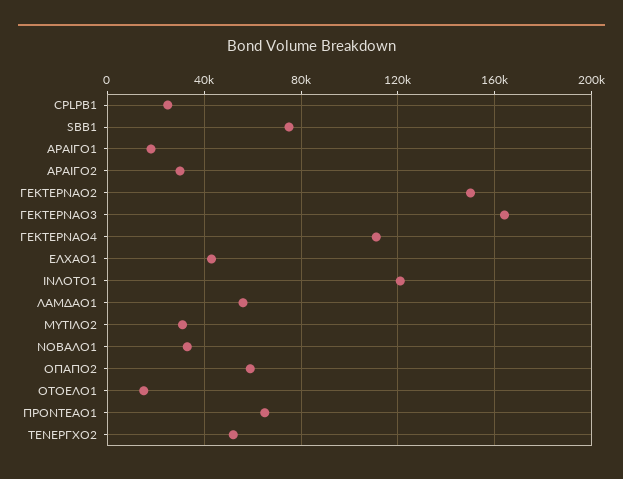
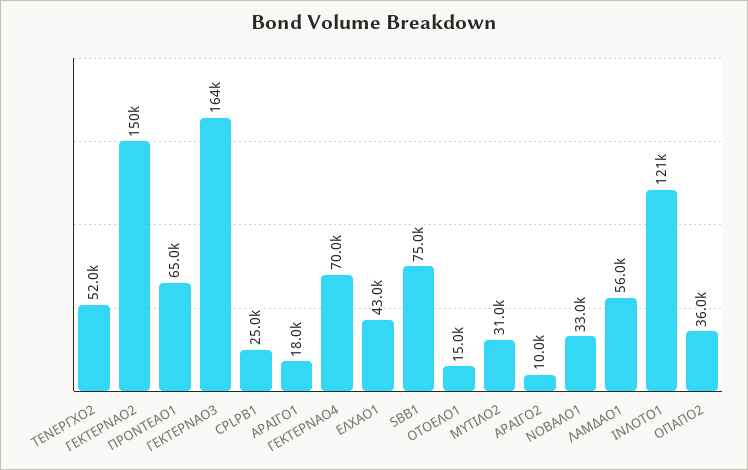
ΑΡΑΙΓΟ2: 30000 -> 10000
ΓΕΚΤΕΡΝΑΟ4: 110000 -> 70000
ΟΠΑΠΟ2: 60000 -> 36000

